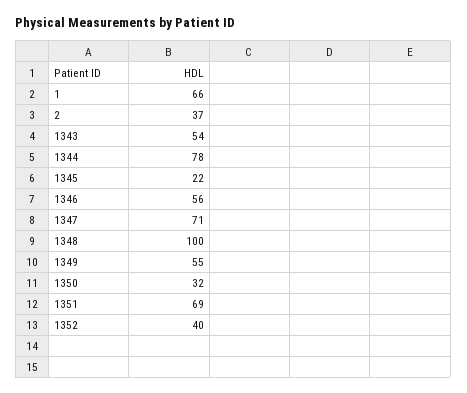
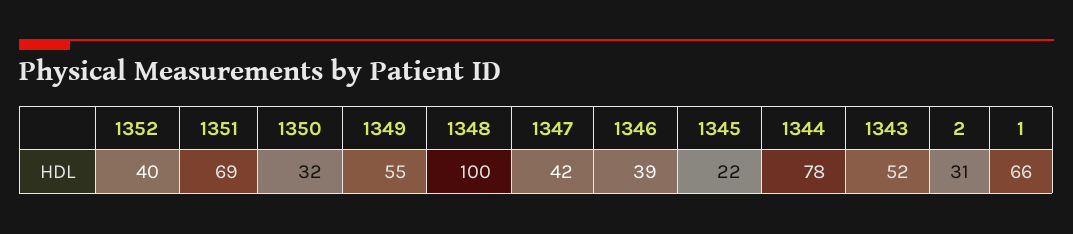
2: 37 -> 31
1343: 54 -> 52
1346: 56 -> 39
1347: 71 -> 42

